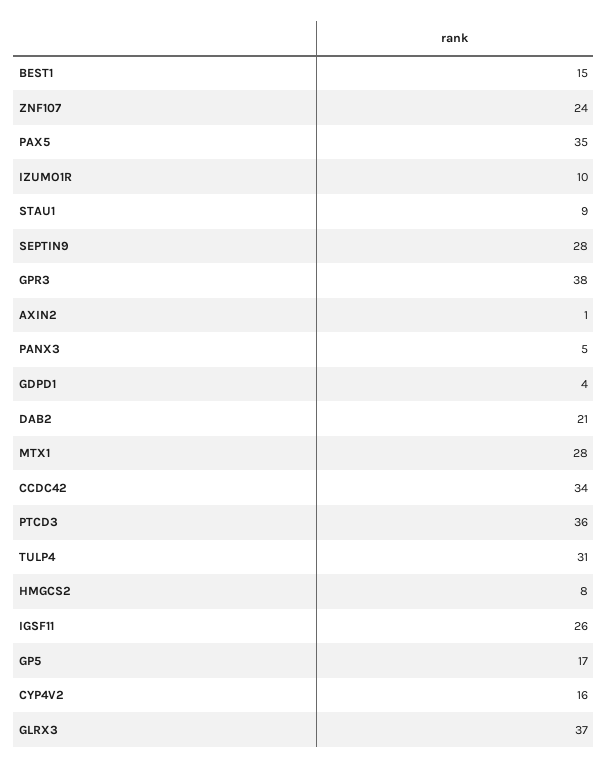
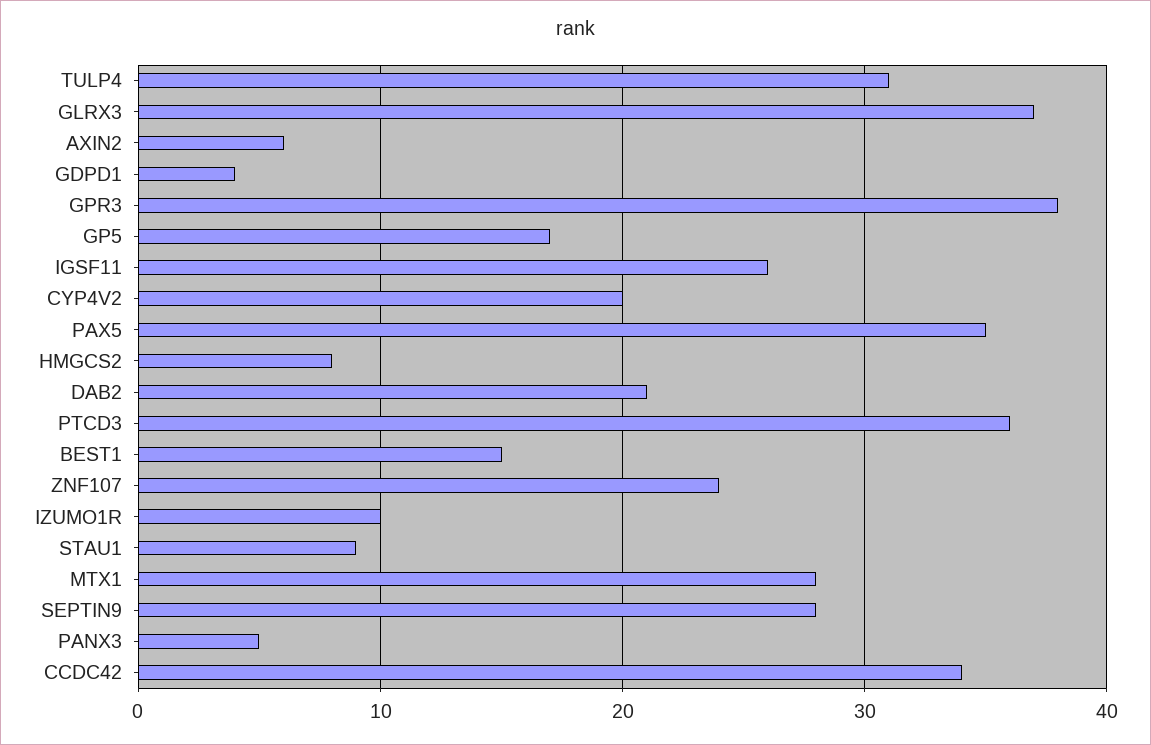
AXIN2: 1 -> 6
CYP4V2: 16 -> 20

